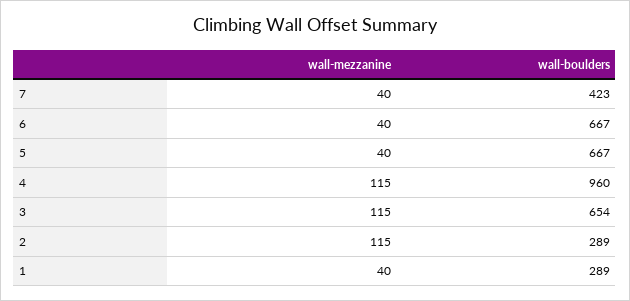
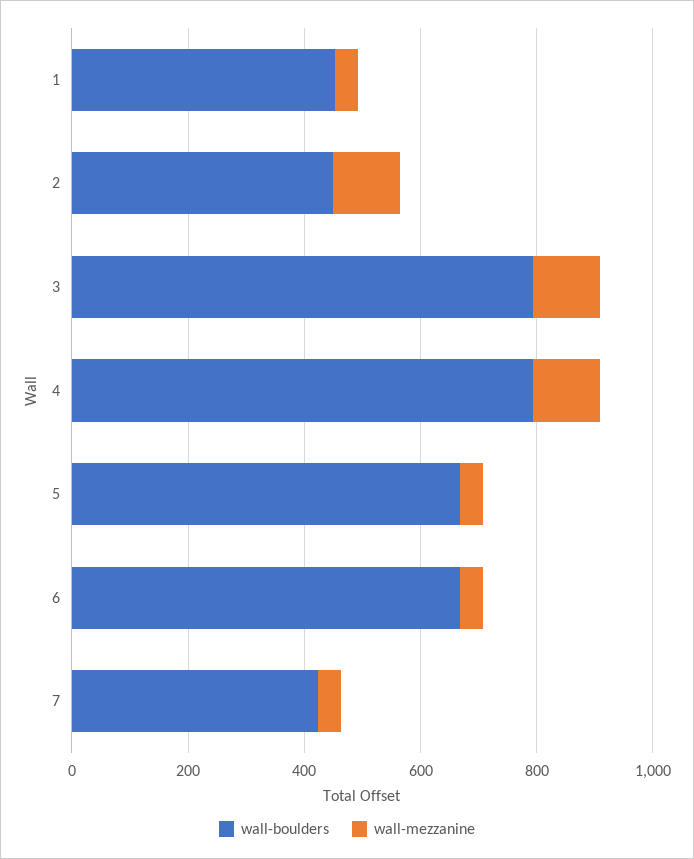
wall-boulders, 4: 960 -> 800
wall-boulders, 3: 654 -> 800
wall-boulders, 2: 289 -> 450
wall-boulders, 1: 289 -> 450

